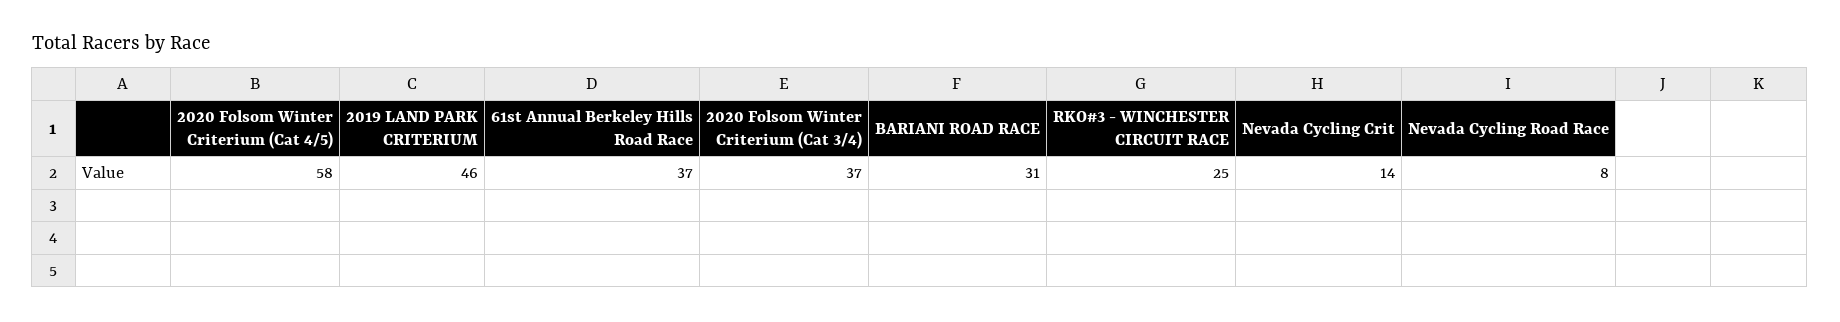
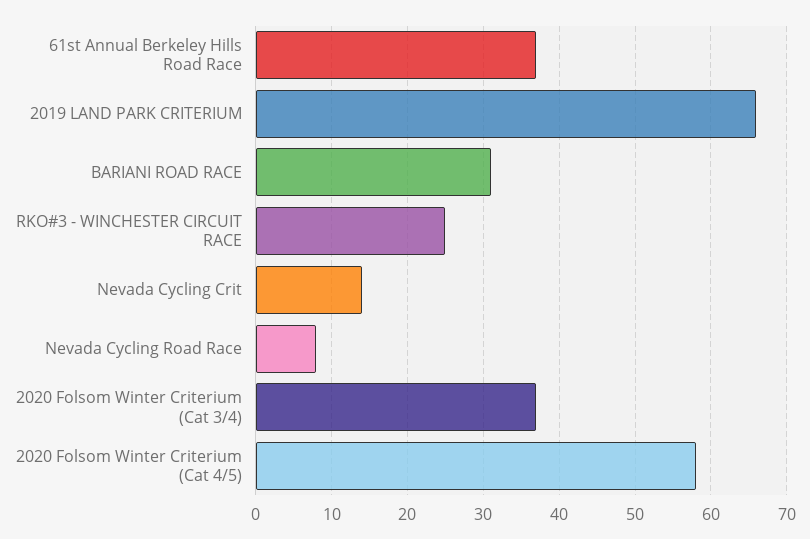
2019 LAND PARK CRITERIUM: 46 -> 66

